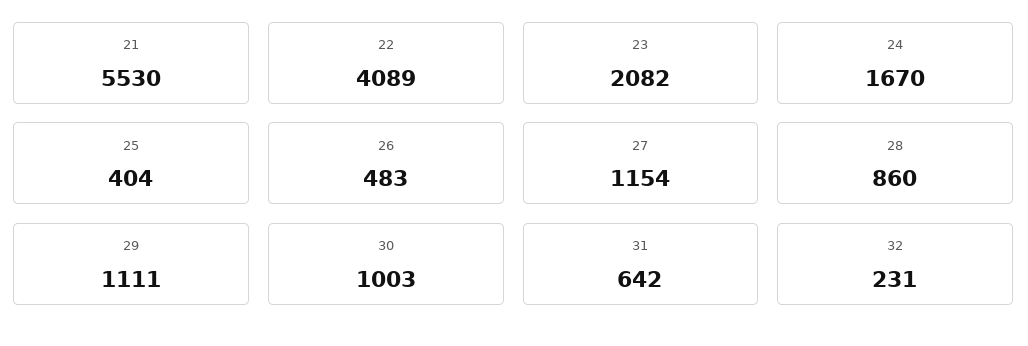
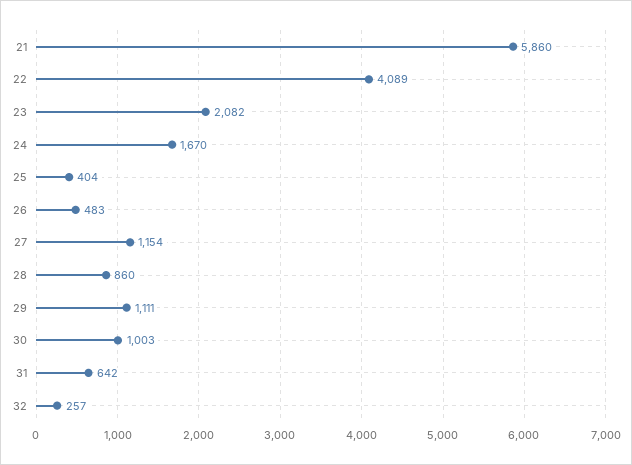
21: 5530 -> 5860
32: 231 -> 257

